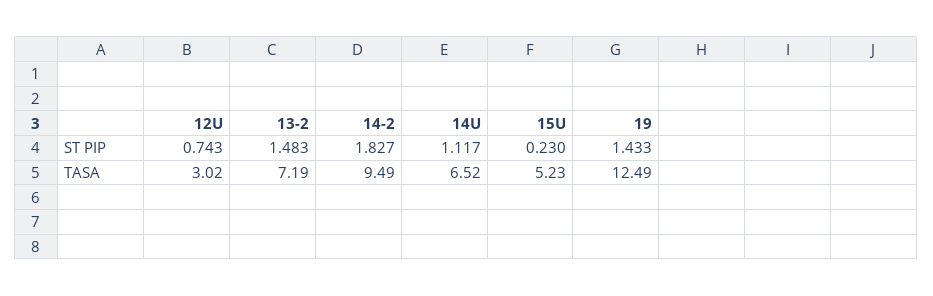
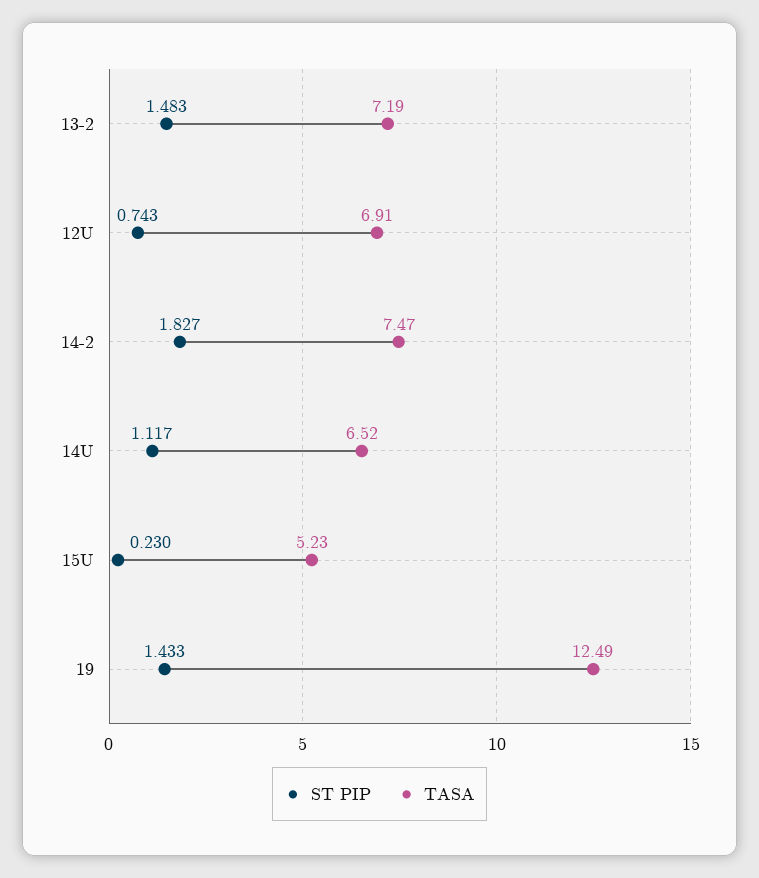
TASA, 12U: 3.02 -> 6.91
TASA, 14-2: 9.49 -> 7.47

